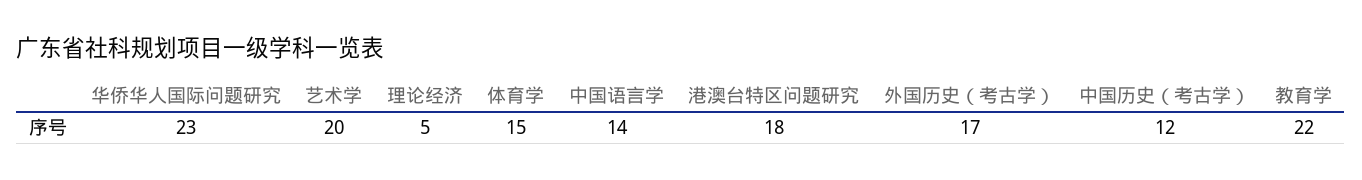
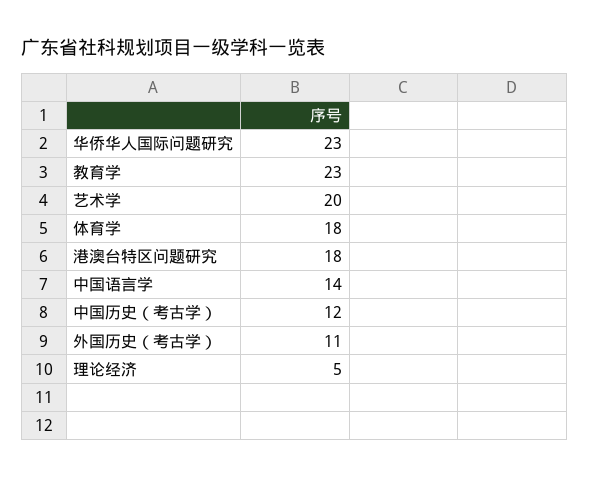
体育学: 15 -> 18
外国历史（考古学）: 17 -> 11
教育学: 22 -> 23

